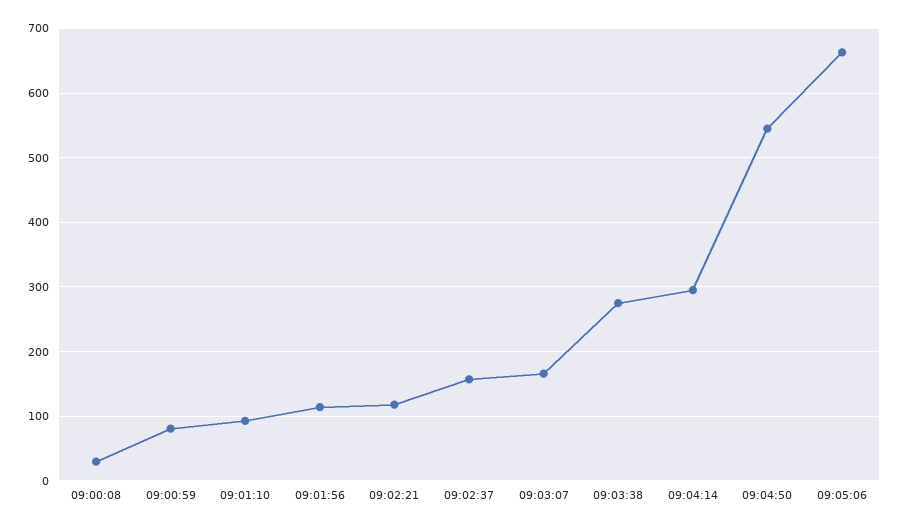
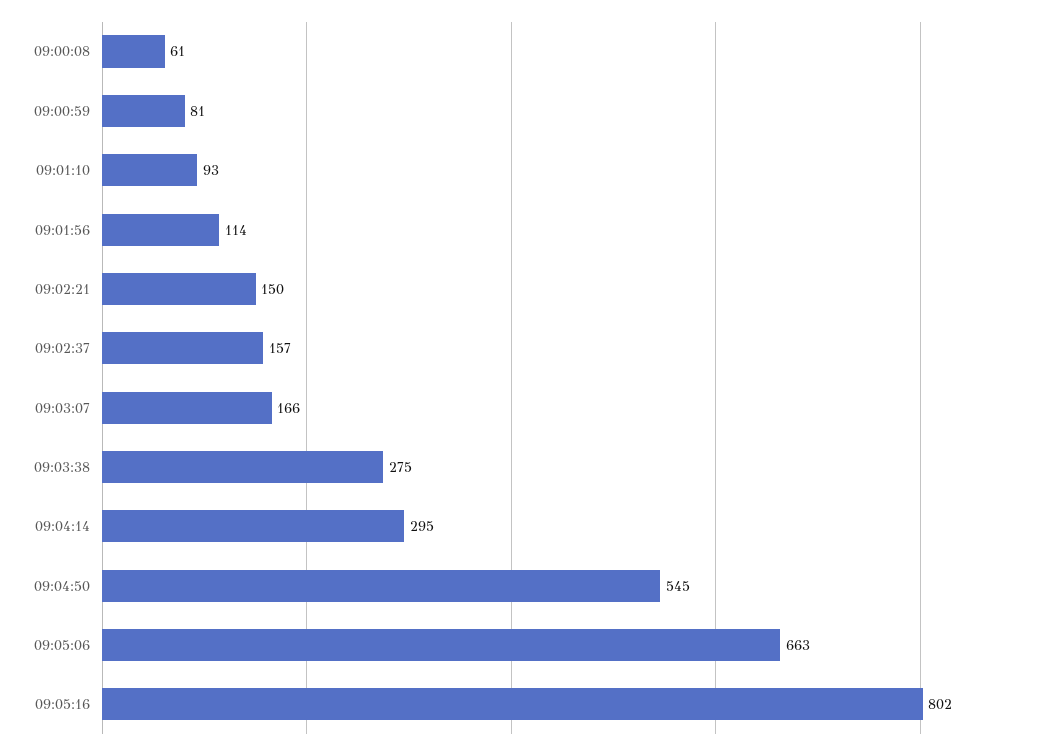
09:00:08: 30 -> 61
09:02:21: 120 -> 150
09:05:16: none -> 802

